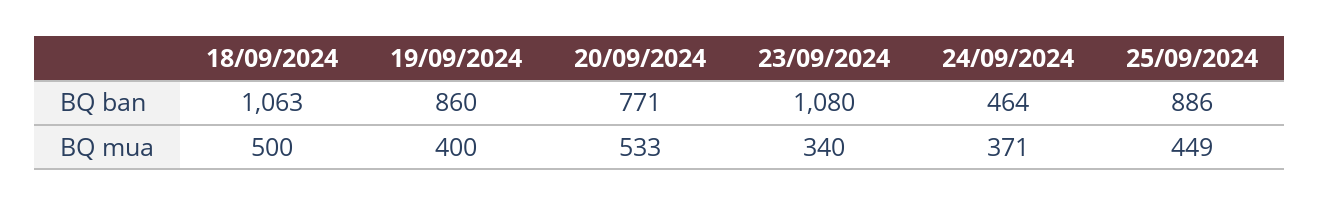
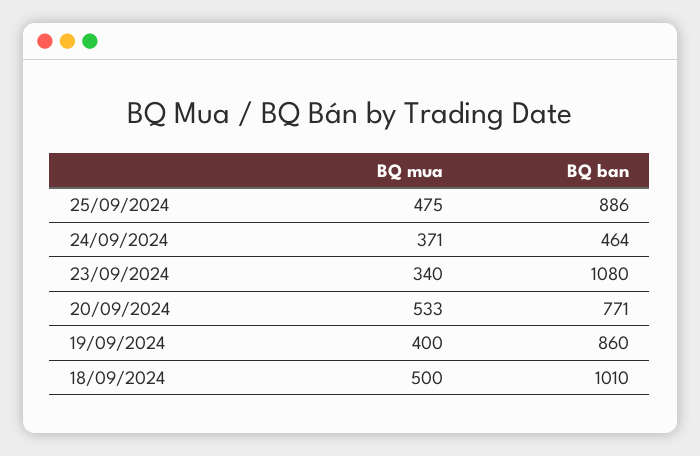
18/09/2024, BQ ban: 1063 -> 1010
25/09/2024, BQ mua: 449 -> 475

